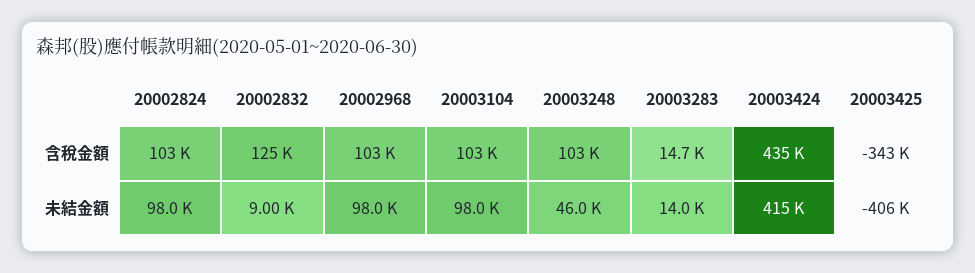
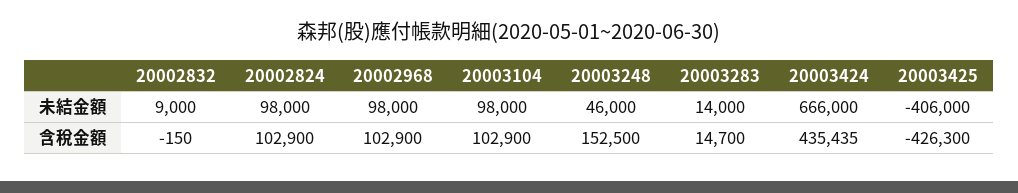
20002832, 含稅金額: 125000 -> -150
20003248, 含稅金額: 103000 -> 152500
20003425, 含稅金額: -343000 -> -426300
20003424, 未結金額: 415000 -> 666000

